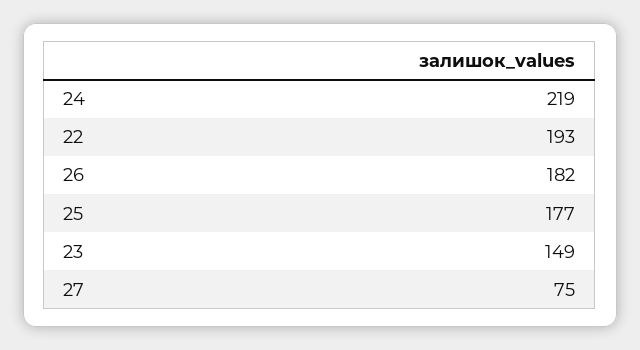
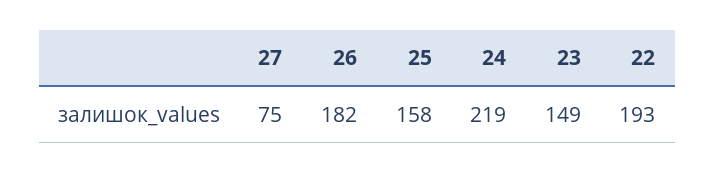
25: 177 -> 158

